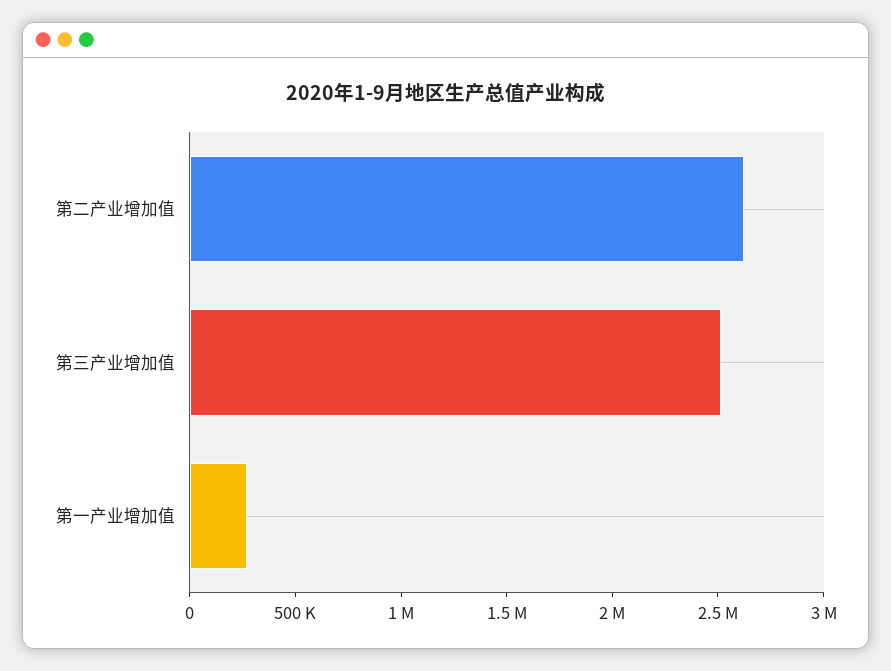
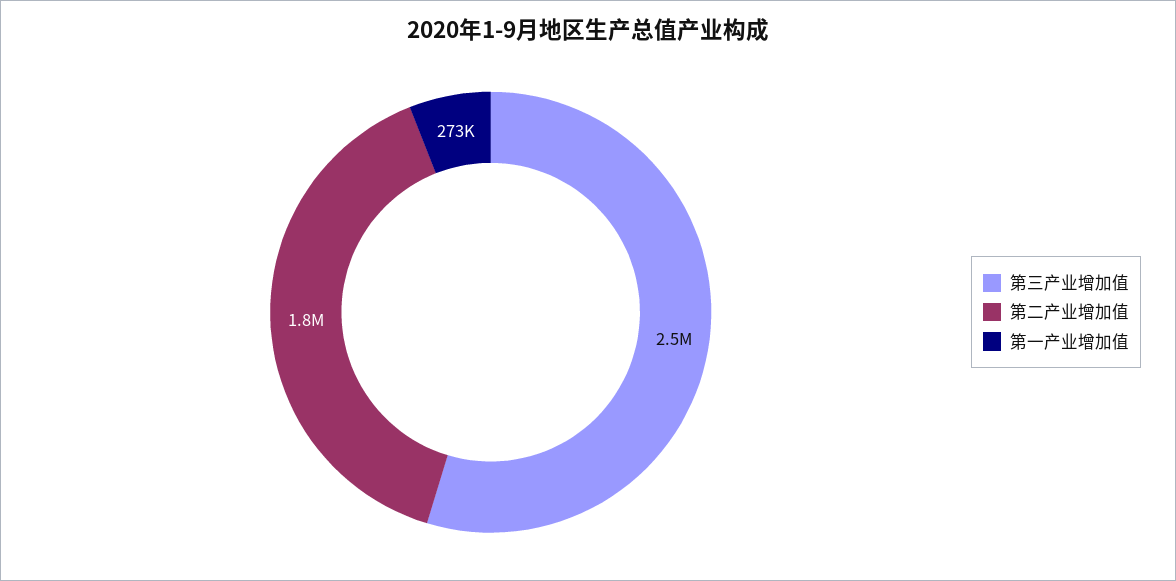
第二产业增加值: 2600000 -> 1800000

